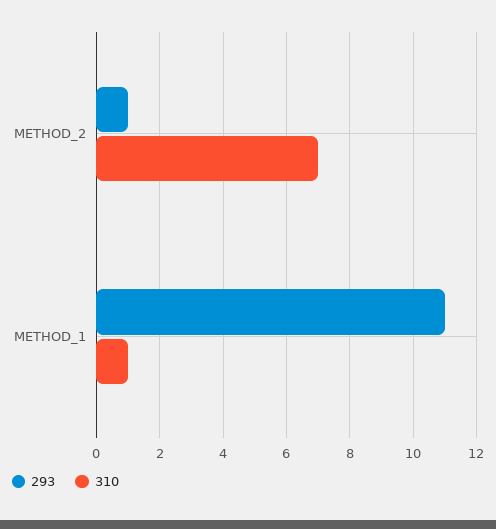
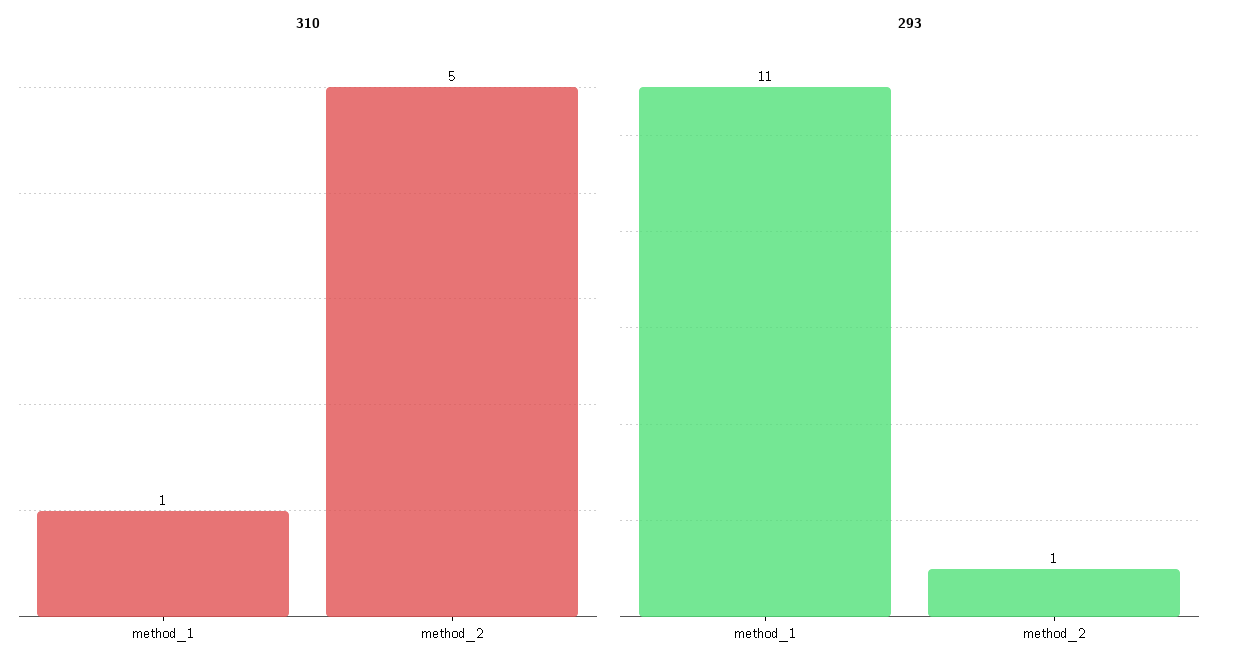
310, METHOD_2: 7 -> 5

